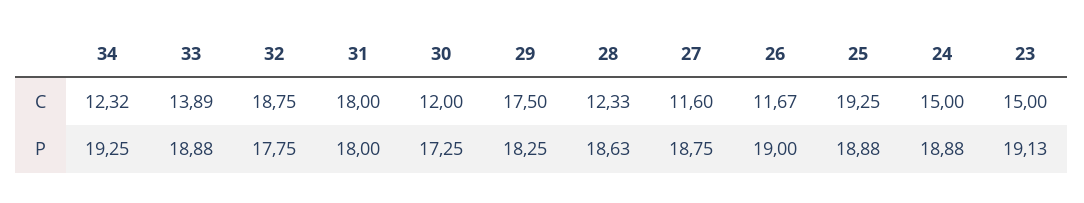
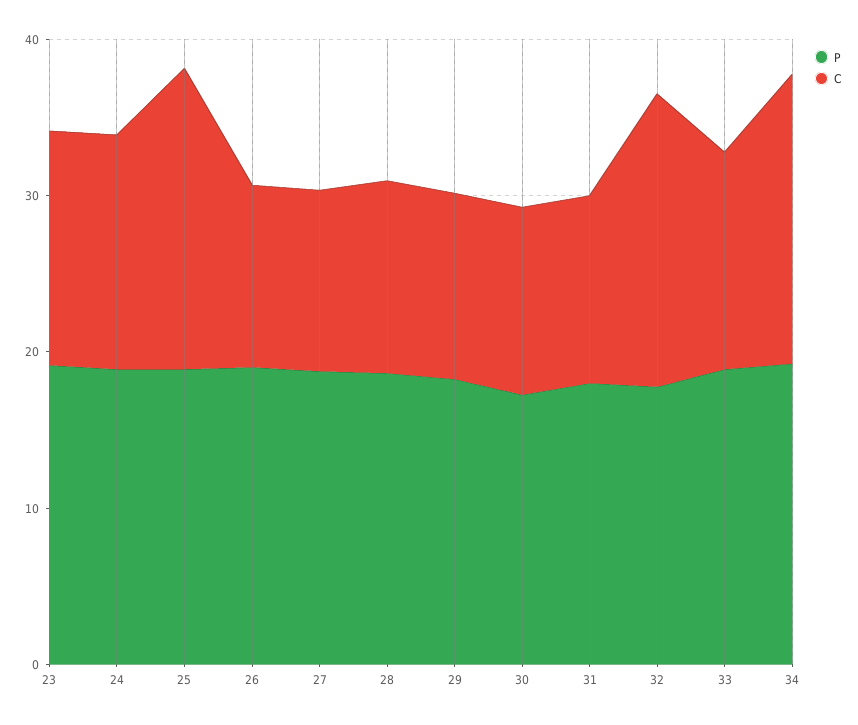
C, 34: 12.32 -> 18
C, 31: 18 -> 12
C, 29: 17.5 -> 12

